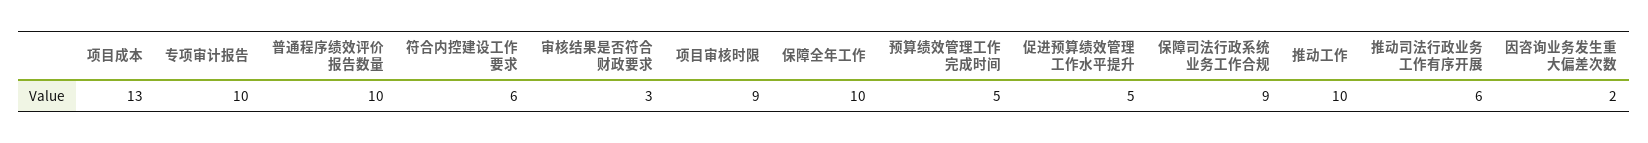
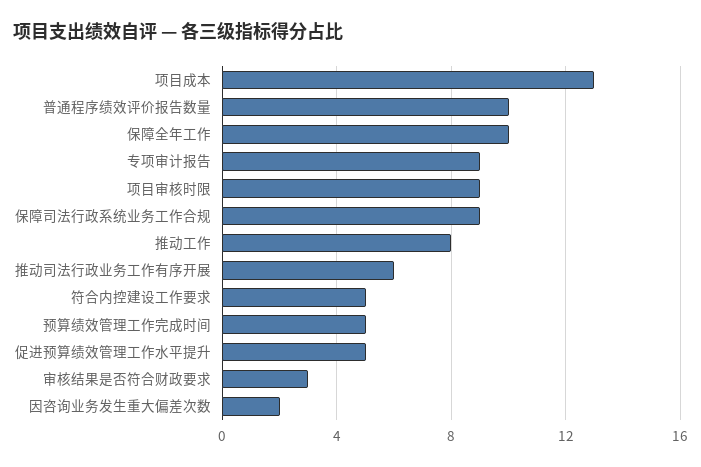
专项审计报告: 10 -> 9
符合内控建设工作要求: 6 -> 5
推动工作: 10 -> 8

